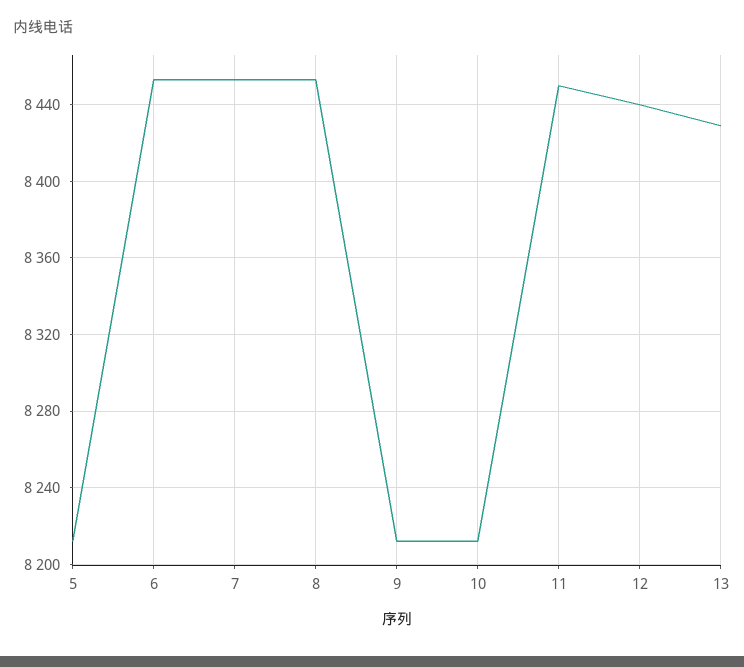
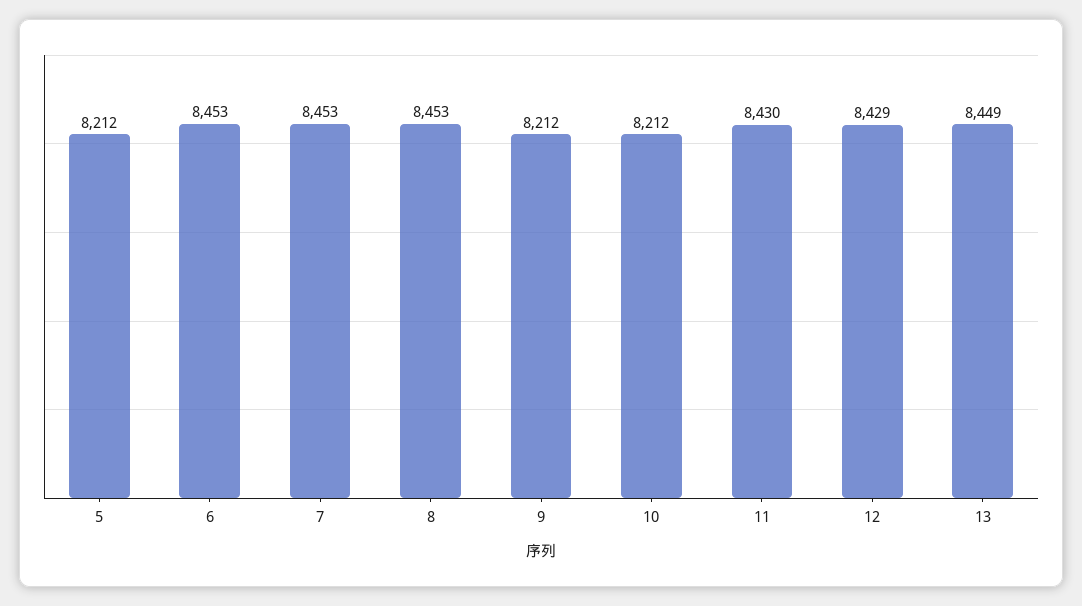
11: 8450 -> 8430
12: 8440 -> 8429
13: 8430 -> 8449

